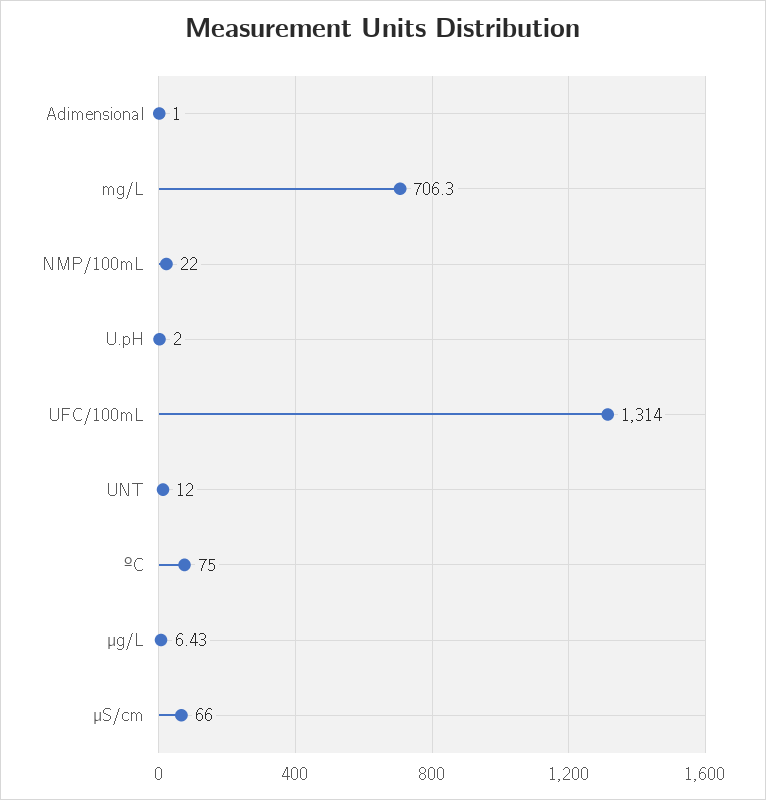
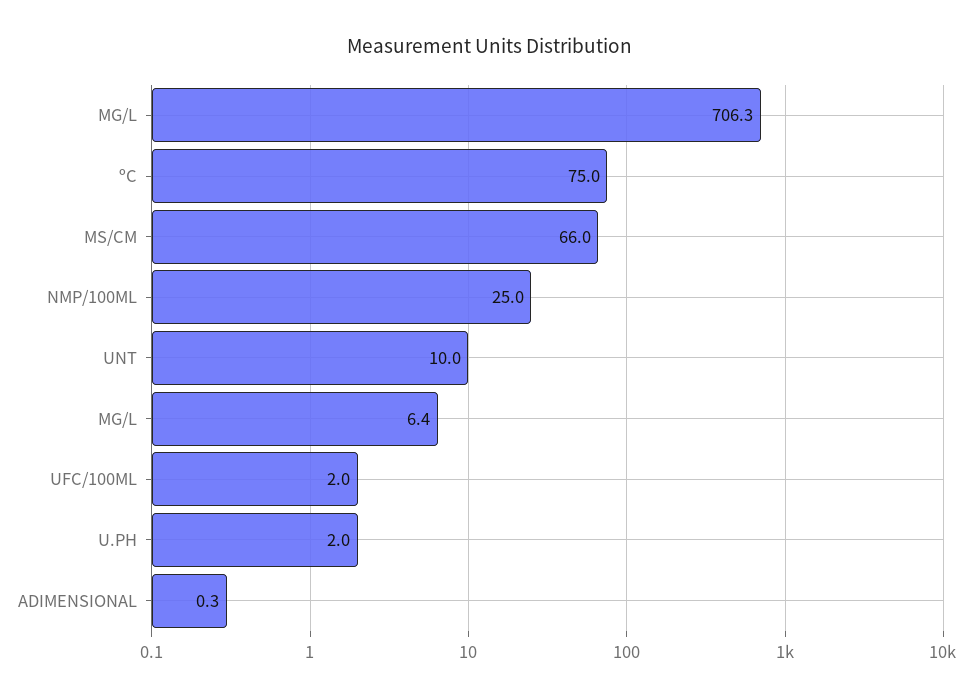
Adimensional: 1 -> 0.3
NMP/100mL: 22 -> 25
UFC/100mL: 1314 -> 2
UNT: 12 -> 10

